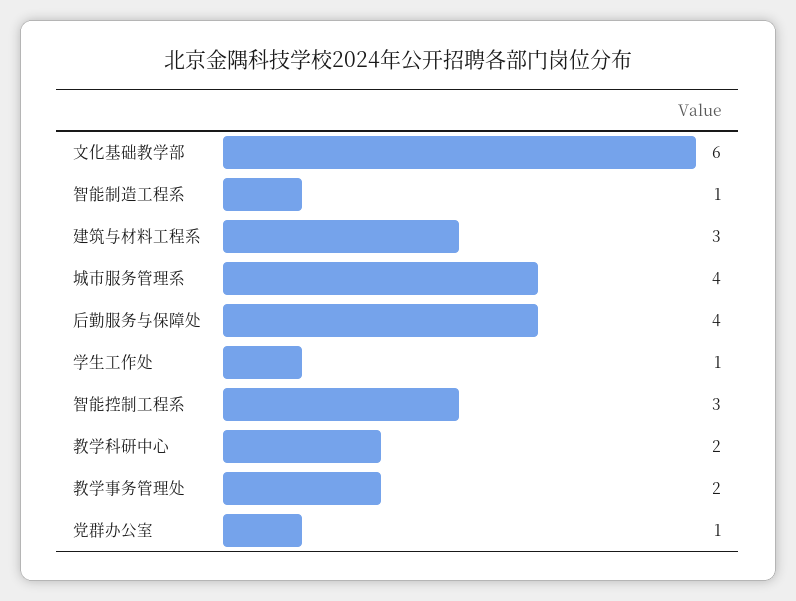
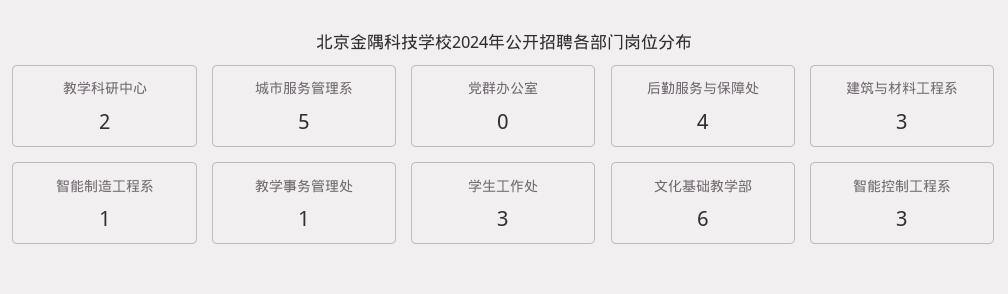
城市服务管理系: 4 -> 5
学生工作处: 1 -> 3
教学事务管理处: 2 -> 1
党群办公室: 1 -> 0

